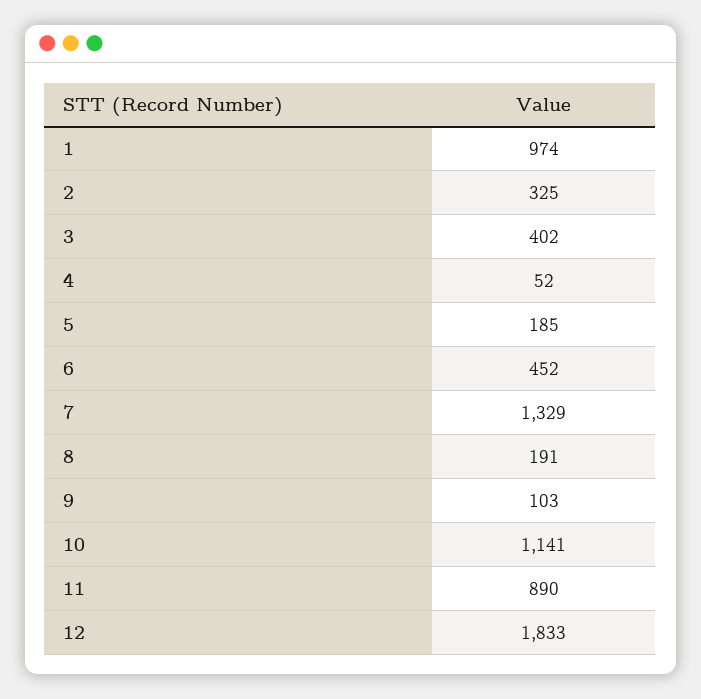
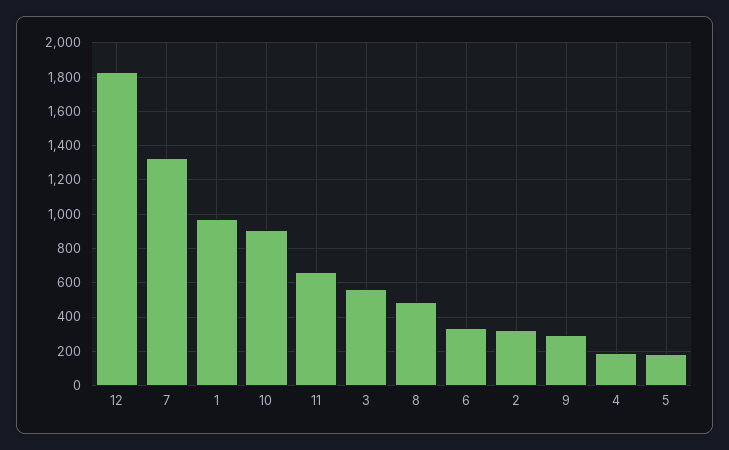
3: 402 -> 550
4: 52 -> 200
6: 452 -> 350
8: 191 -> 500
9: 103 -> 300
10: 1141 -> 900
11: 890 -> 650

